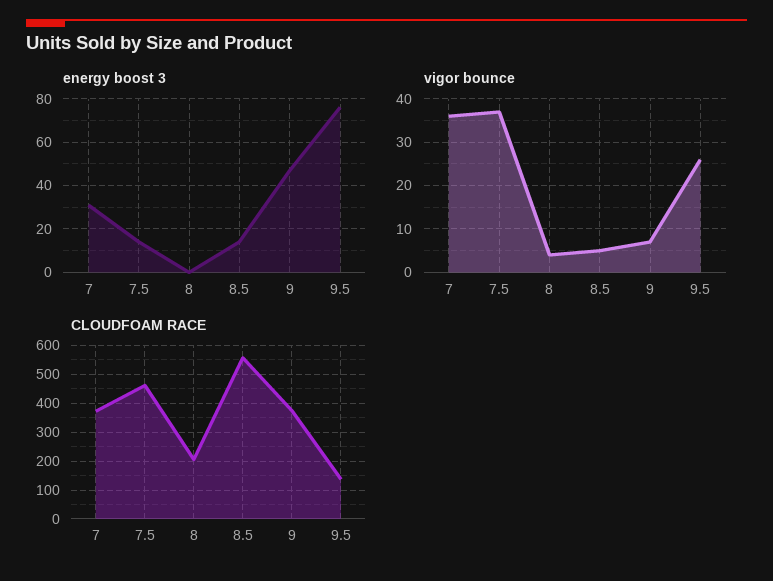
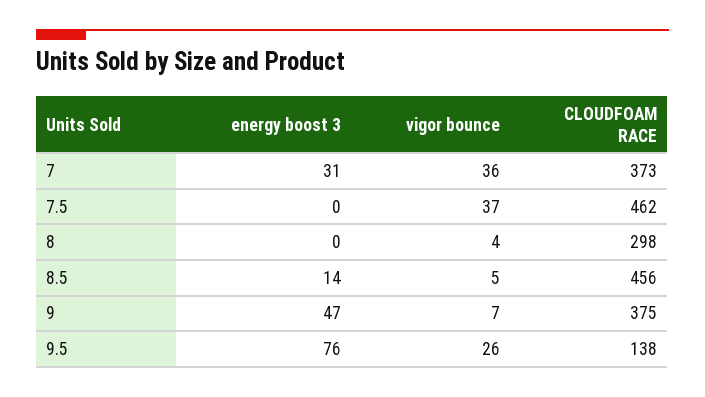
energy boost 3, 7.5: 15 -> 0
CLOUDFOAM RACE, 8: 200 -> 298
CLOUDFOAM RACE, 8.5: 550 -> 456

